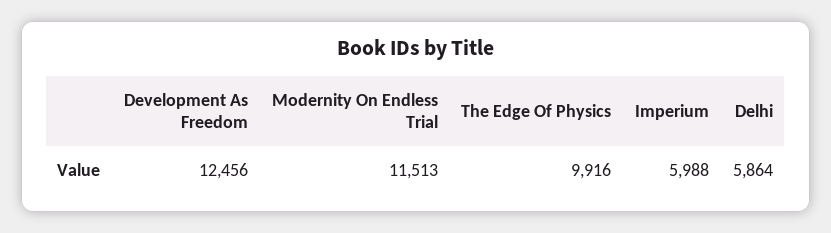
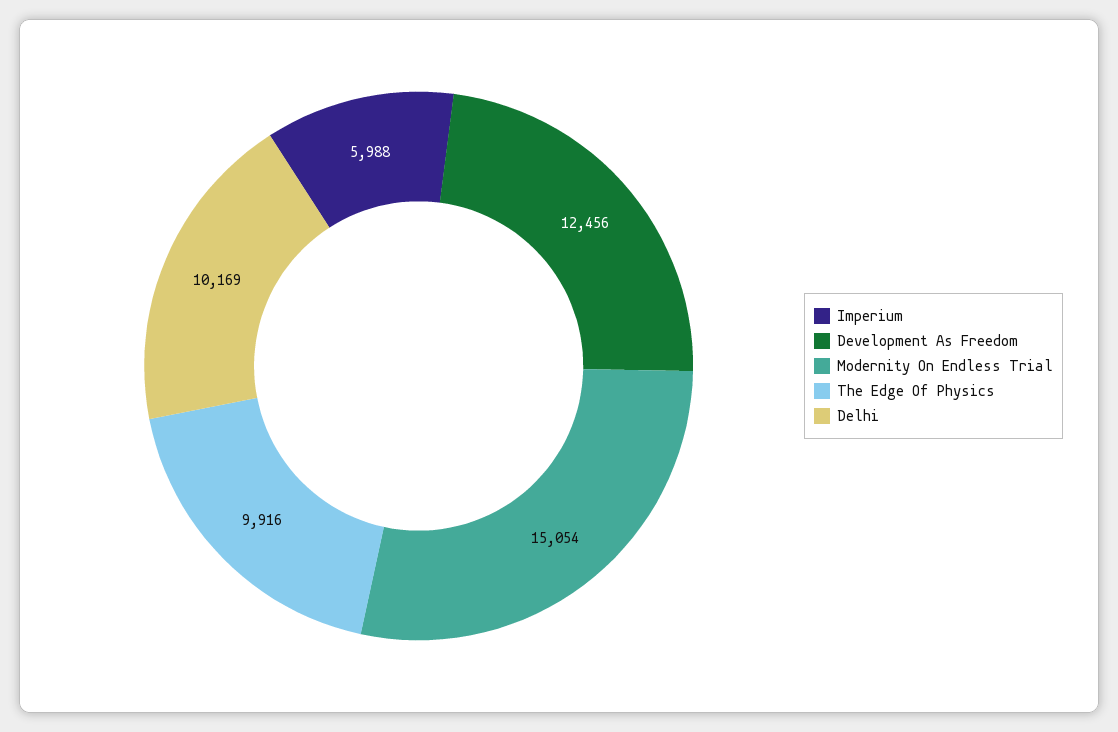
Modernity On Endless Trial: 11513 -> 15054
Delhi: 5864 -> 10169

